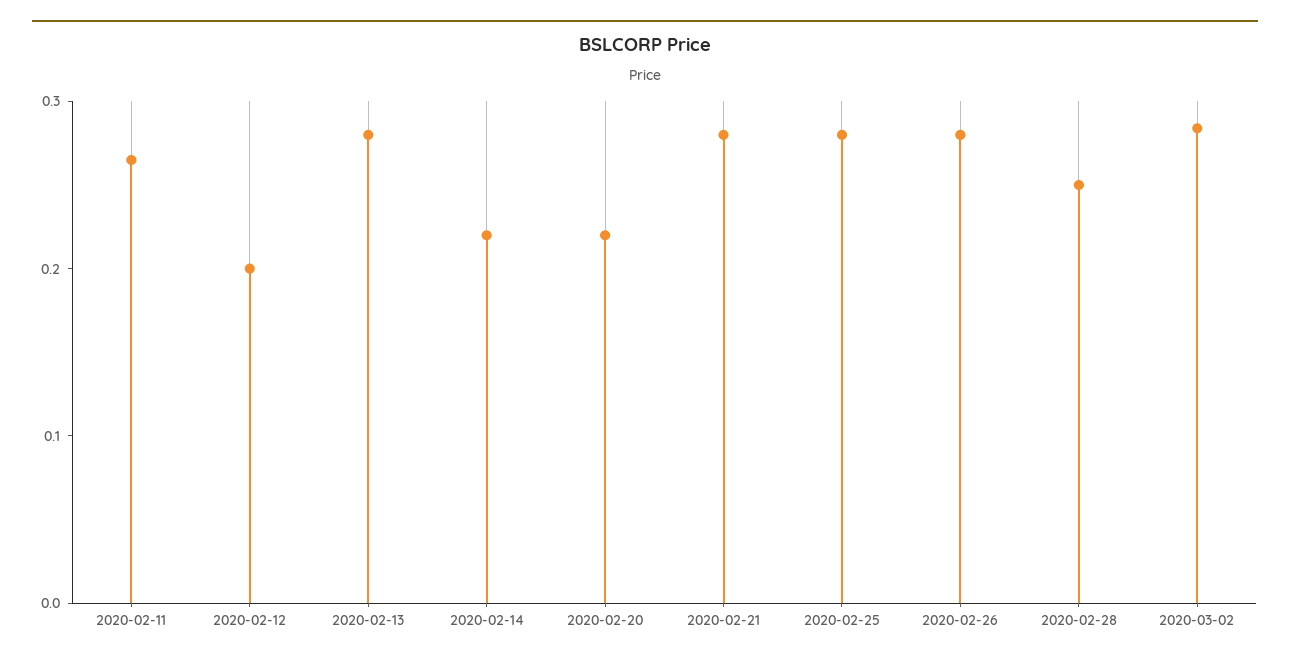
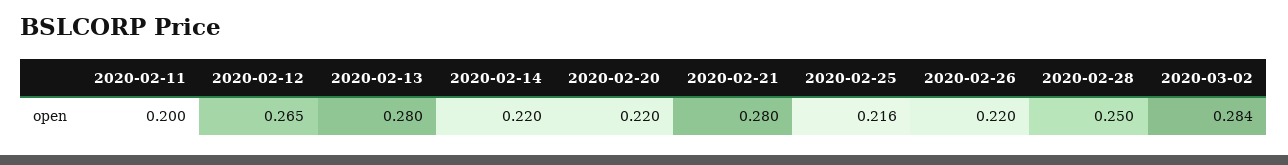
2020-02-11: 0.26 -> 0.2
2020-02-12: 0.2 -> 0.265
2020-02-25: 0.28 -> 0.216
2020-02-26: 0.28 -> 0.22

